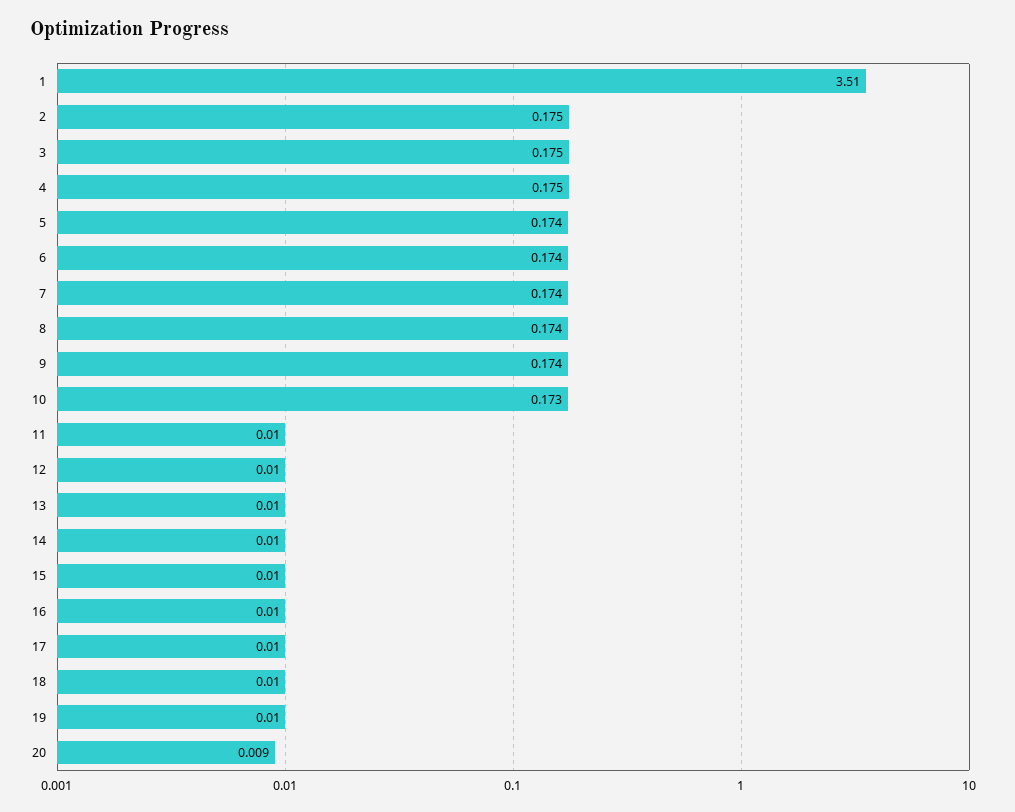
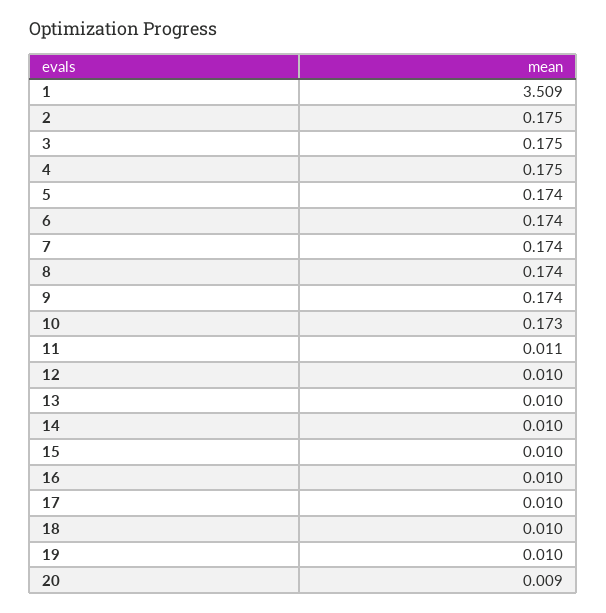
1: 3.51 -> 3.509
11: 0.01 -> 0.011

